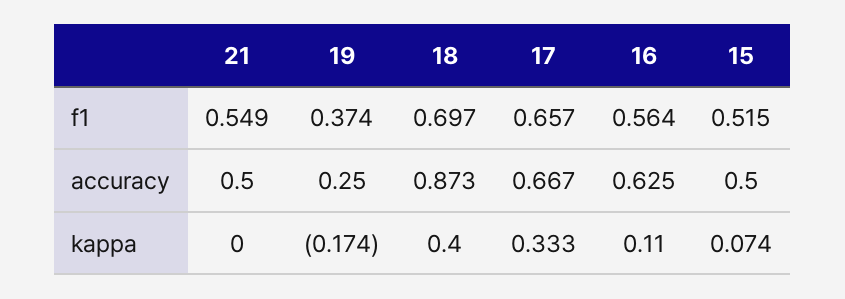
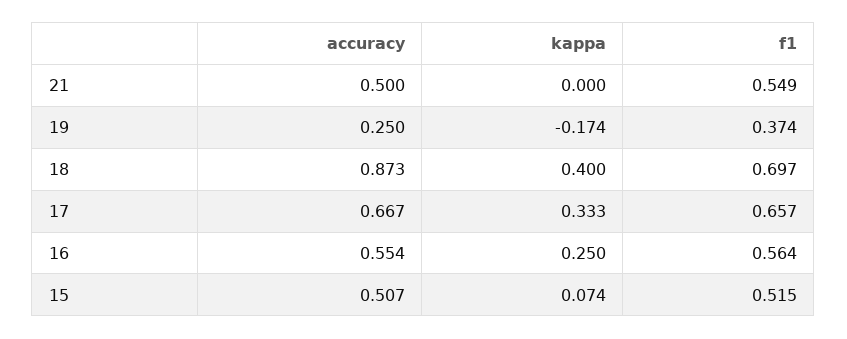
16, accuracy: 0.625 -> 0.554
15, accuracy: 0.5 -> 0.507
16, kappa: 0.11 -> 0.25

